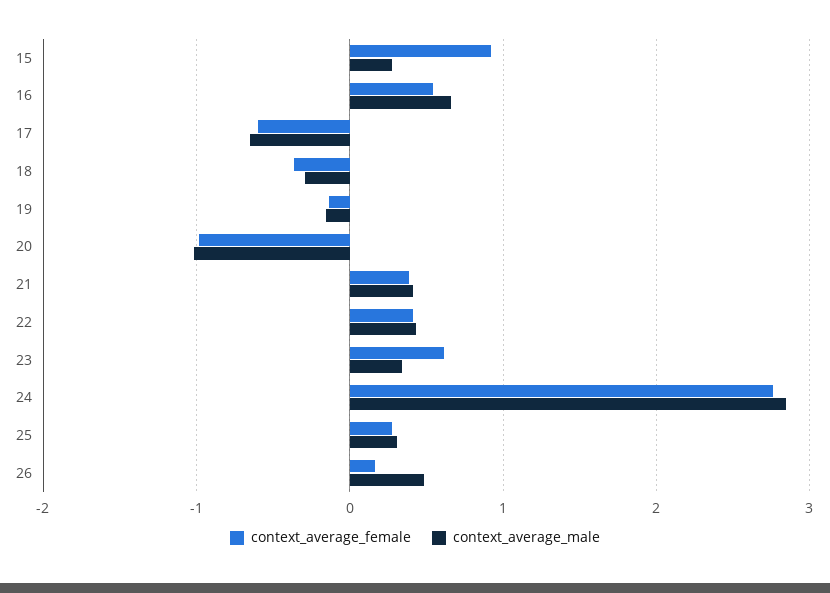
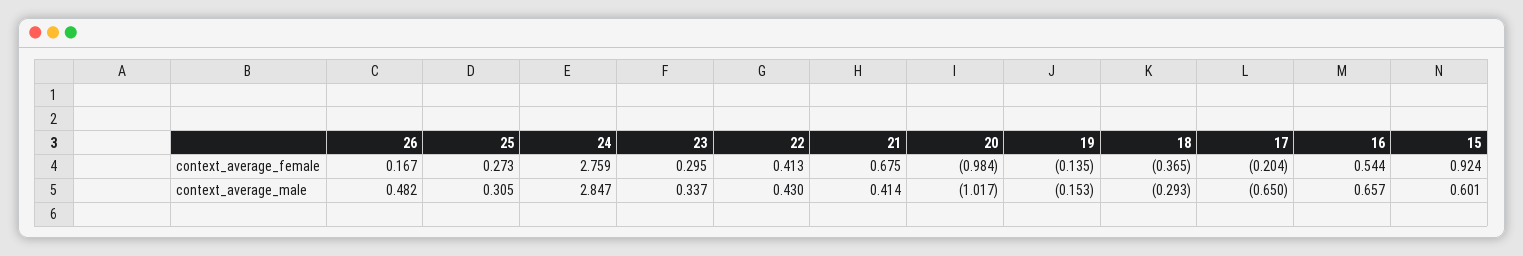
context_average_male, 15: 0.3 -> 0.601
context_average_female, 17: -0.6 -> -0.204
context_average_female, 21: 0.4 -> 0.675
context_average_female, 23: 0.6 -> 0.295

